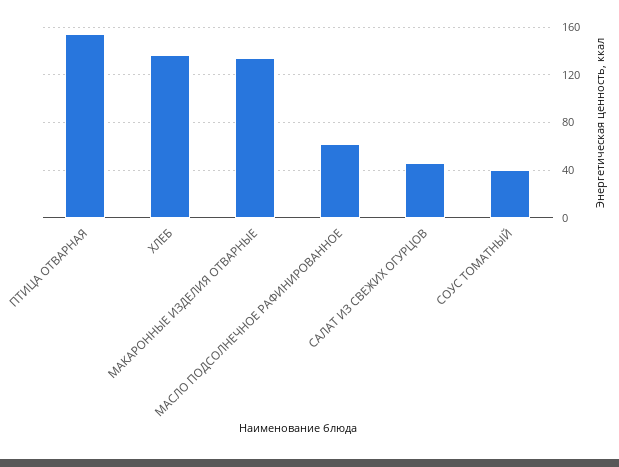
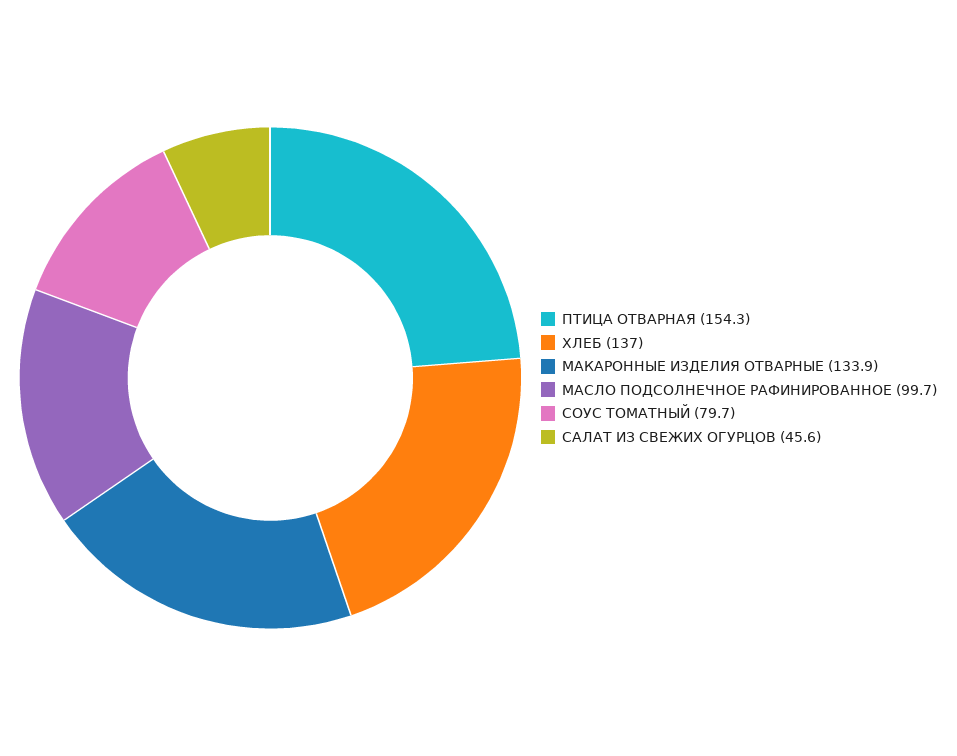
МАСЛО ПОДСОЛНЕЧНОЕ РАФИНИРОВАННОЕ: 60 -> 99.7
СОУС ТОМАТНЫЙ: 40 -> 79.7

